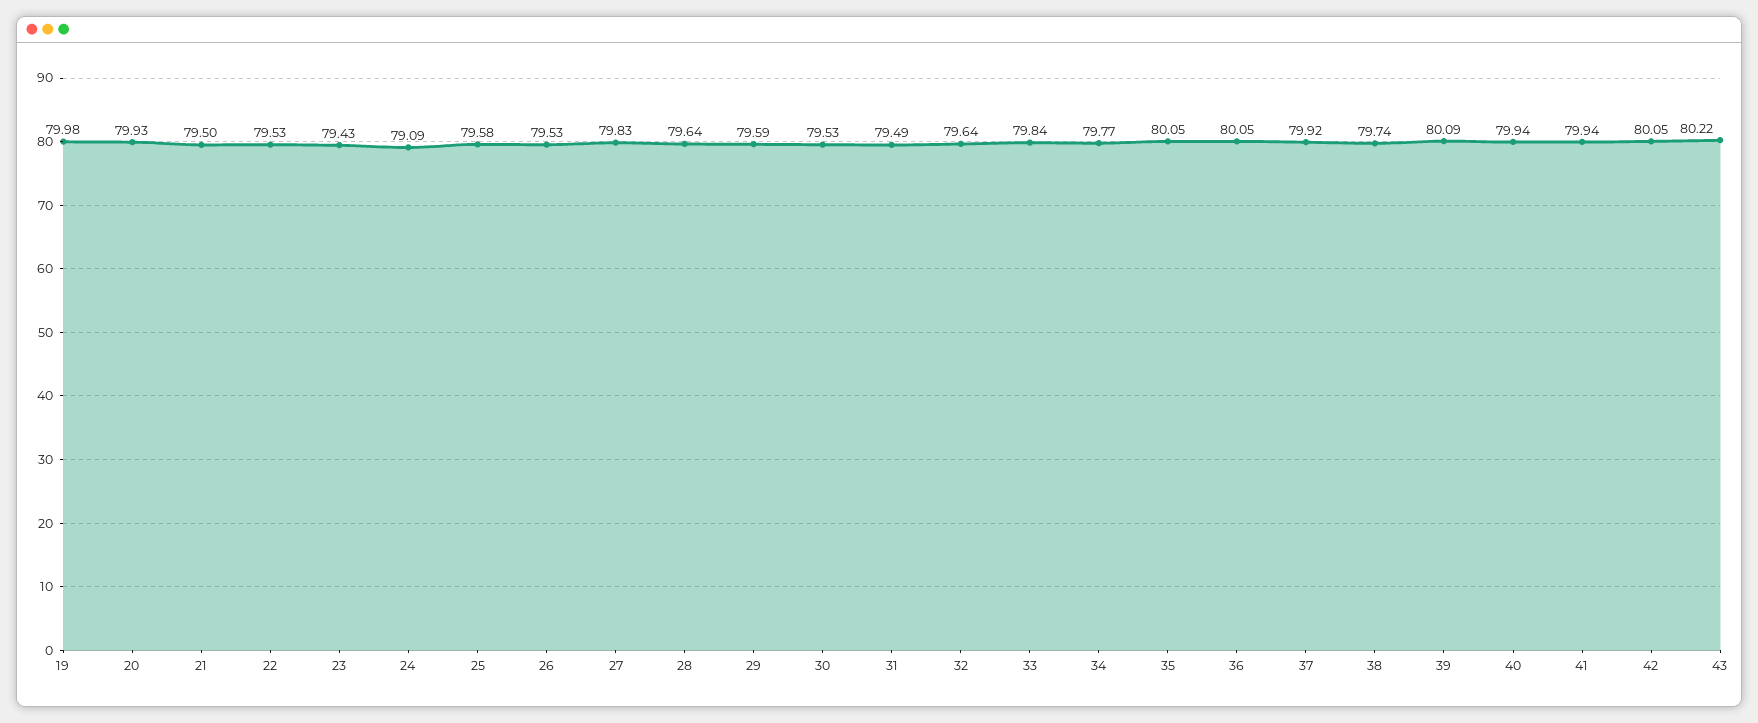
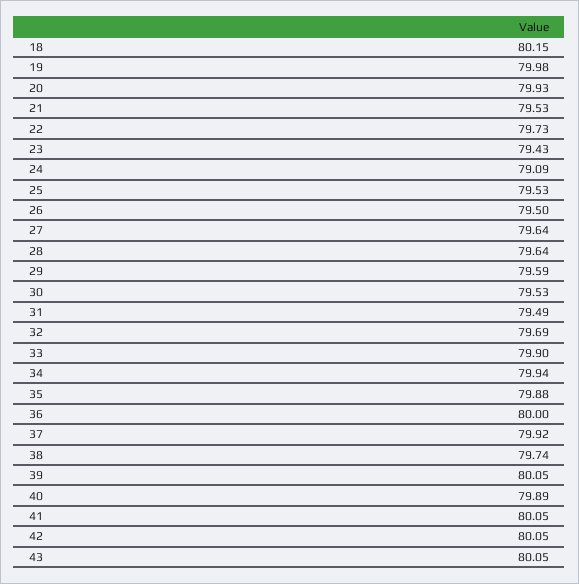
21: 79.5 -> 79.53
22: 79.53 -> 79.73
25: 79.58 -> 79.53
26: 79.53 -> 79.5
27: 79.83 -> 79.64
32: 79.64 -> 79.69
33: 79.84 -> 79.9
34: 79.77 -> 79.94
35: 80.05 -> 79.88
36: 80.05 -> 80
39: 80.09 -> 80.05
40: 79.94 -> 79.89
41: 79.94 -> 80.05
43: 80.22 -> 80.05
18: none -> 80.15

